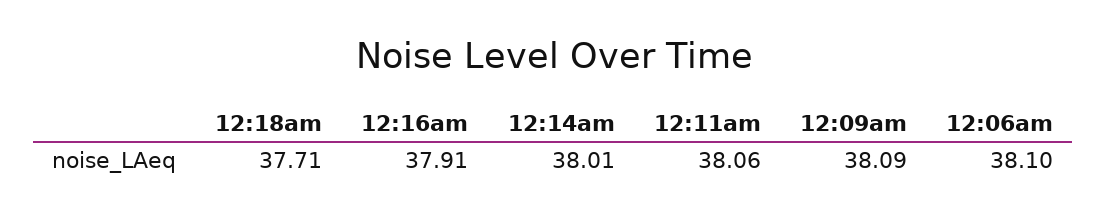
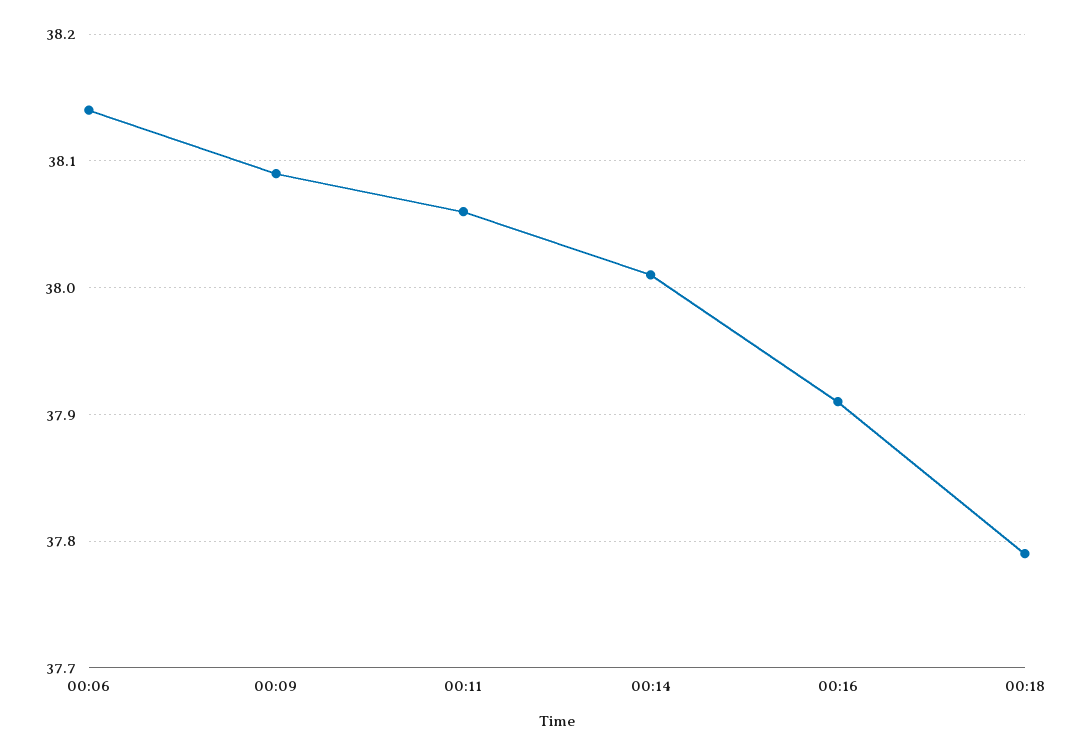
12:18am: 37.71 -> 37.79
12:06am: 38.1 -> 38.14

